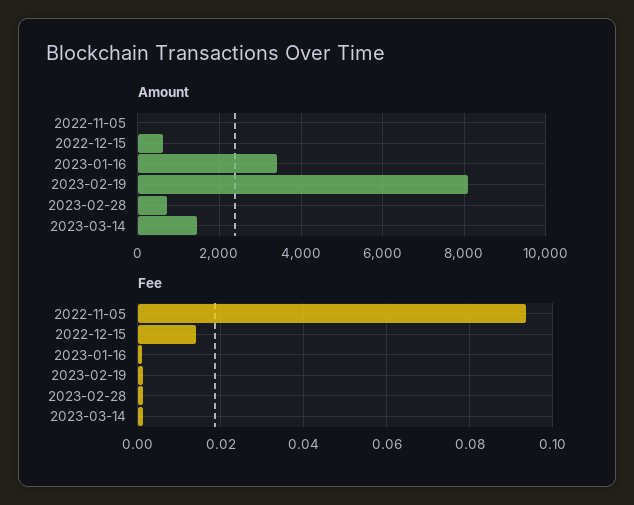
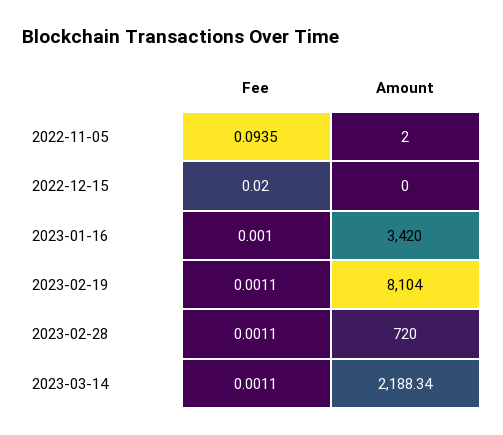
Amount, 2022-12-15: 600 -> 0
Amount, 2023-03-14: 1400 -> 2188.34
Fee, 2022-12-15: 0.014 -> 0.02

